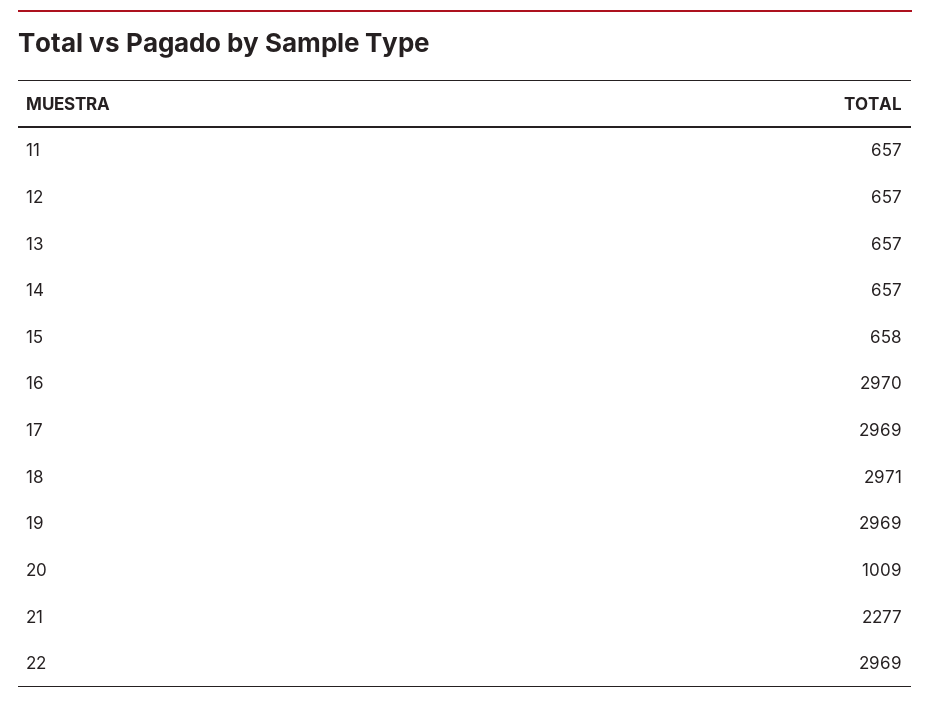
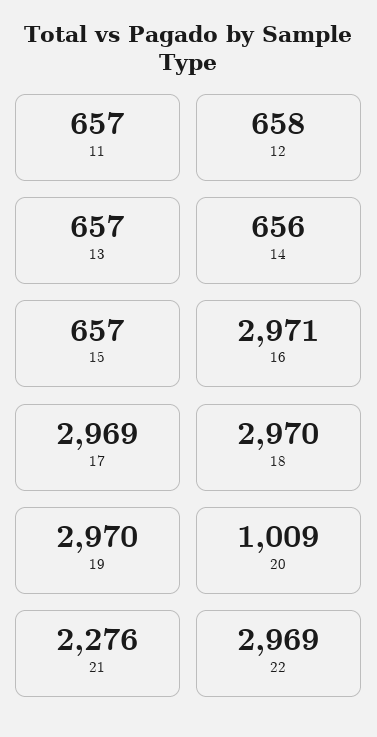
12: 657 -> 658
14: 657 -> 656
15: 658 -> 657
16: 2970 -> 2971
18: 2971 -> 2970
19: 2969 -> 2970
21: 2277 -> 2276

